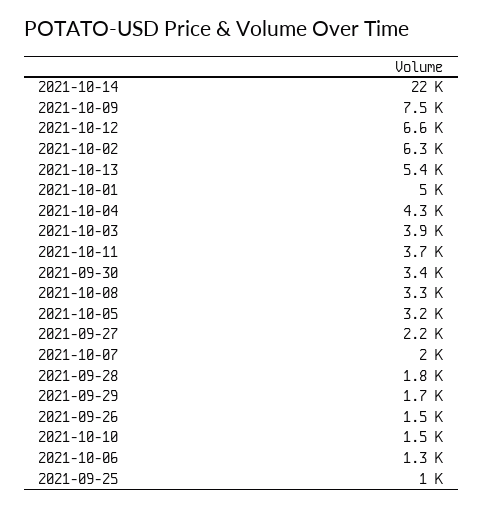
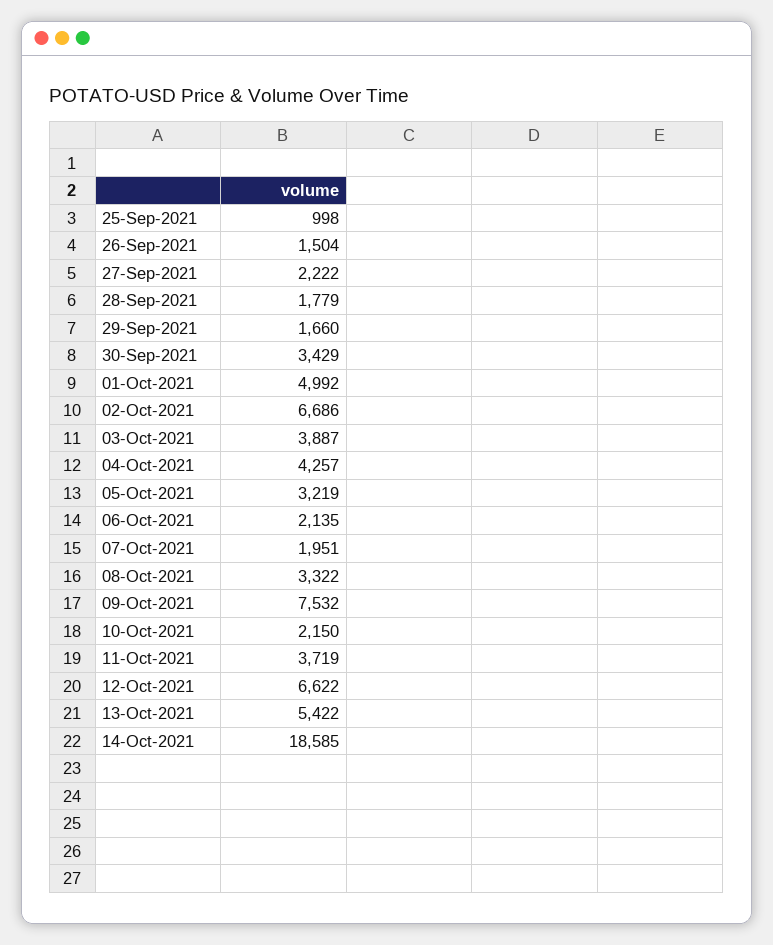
2021-10-14: 22000 -> 18585
2021-10-02: 6300 -> 6686
2021-10-10: 1500 -> 2150
2021-10-06: 1300 -> 2135

